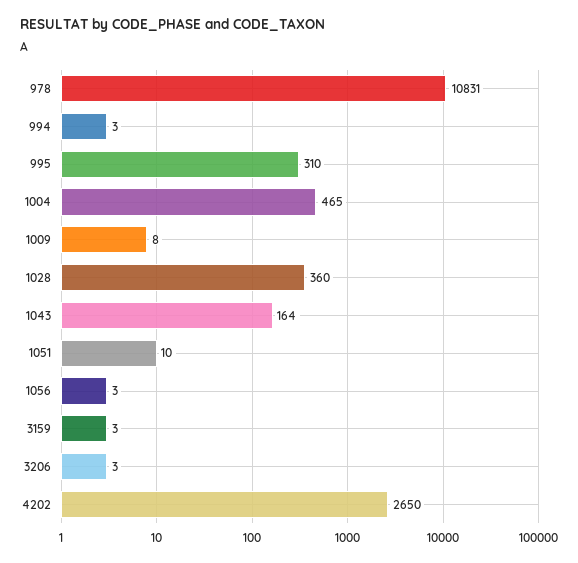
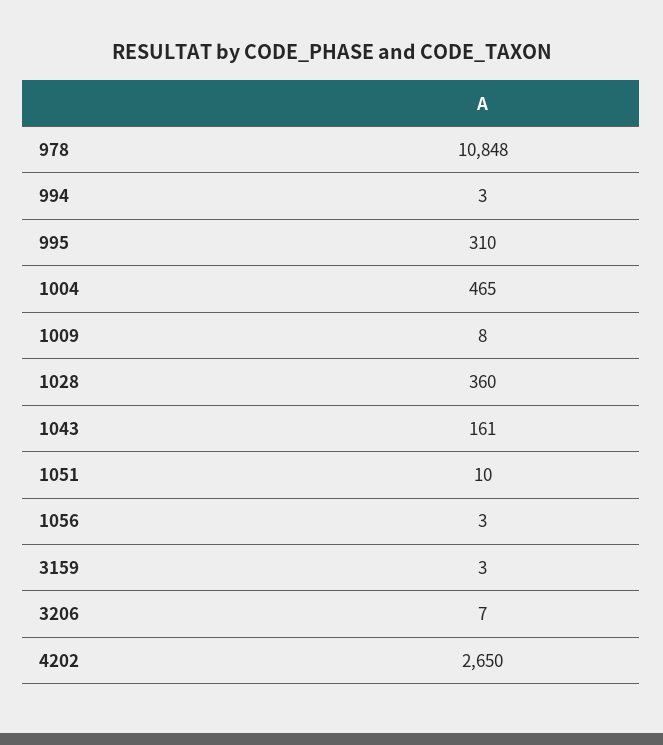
978: 10831 -> 10848
1043: 164 -> 161
3206: 3 -> 7

